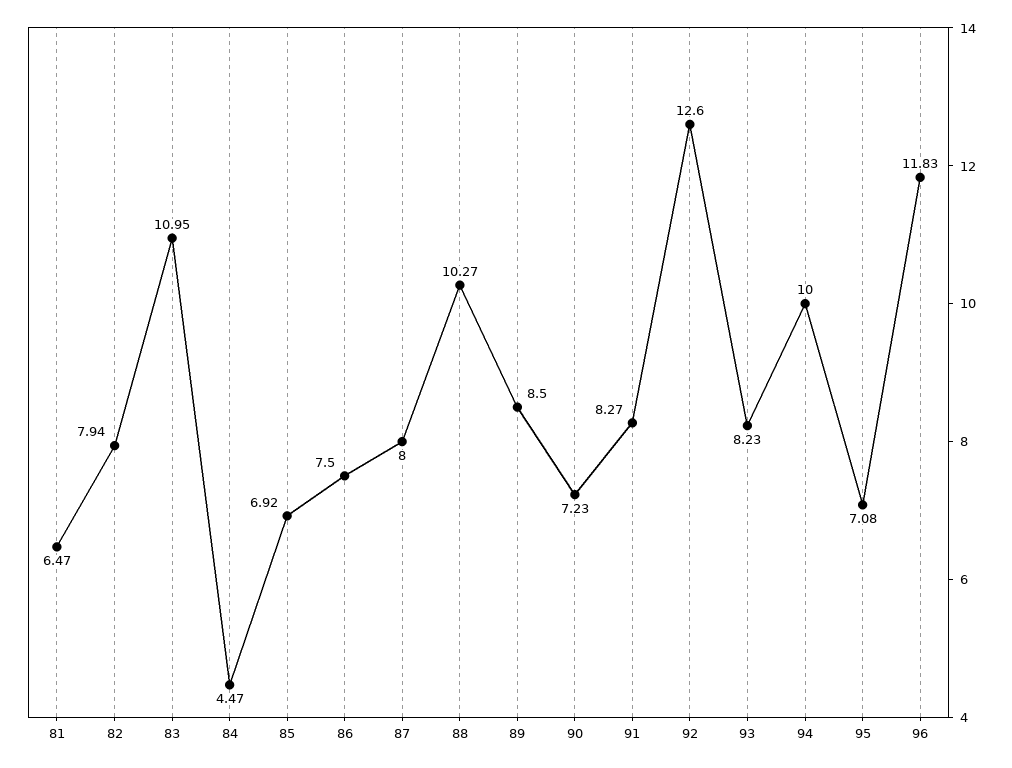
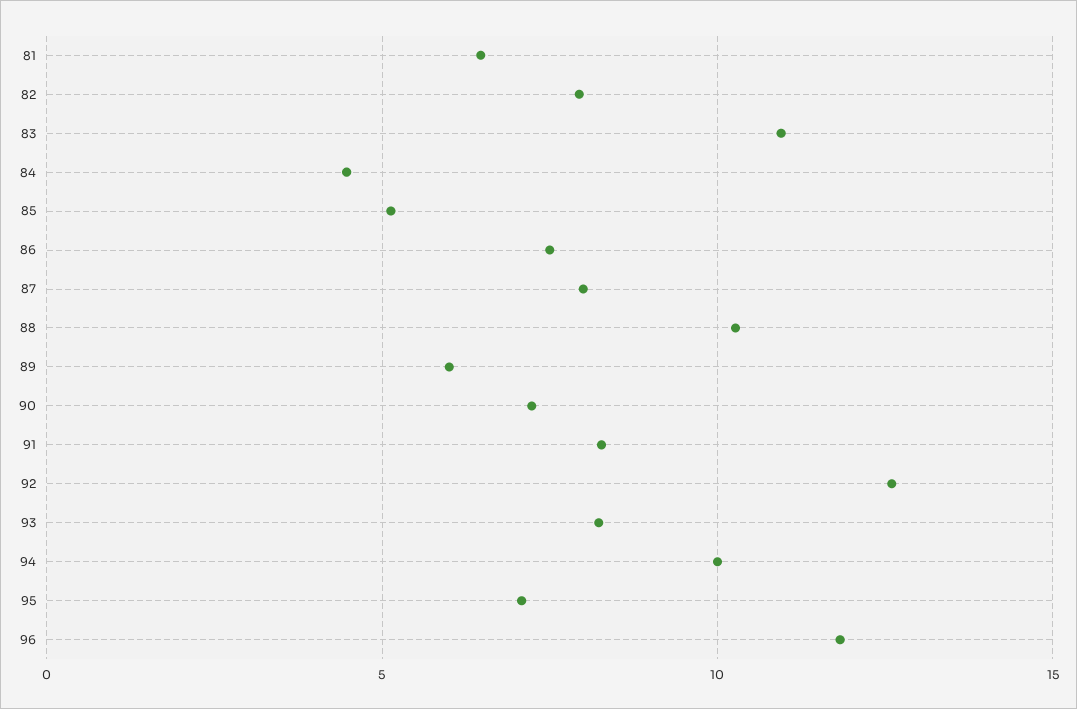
85: 6.92 -> 5
89: 8.5 -> 6

